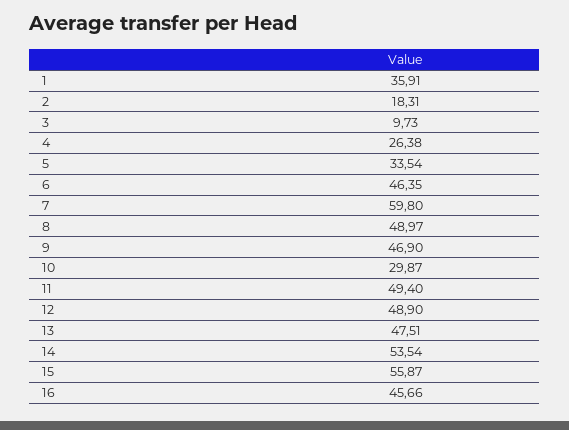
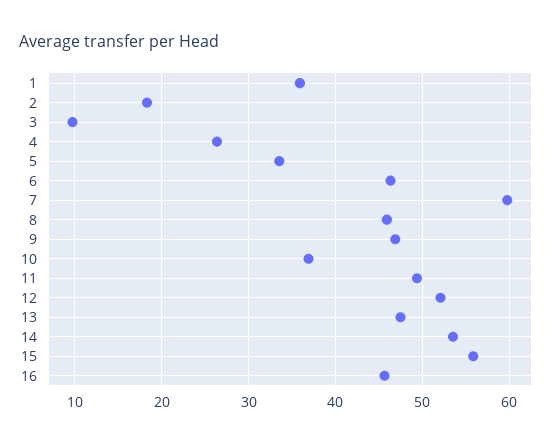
8: 48.97 -> 46
10: 29.87 -> 37
12: 48.9 -> 52

